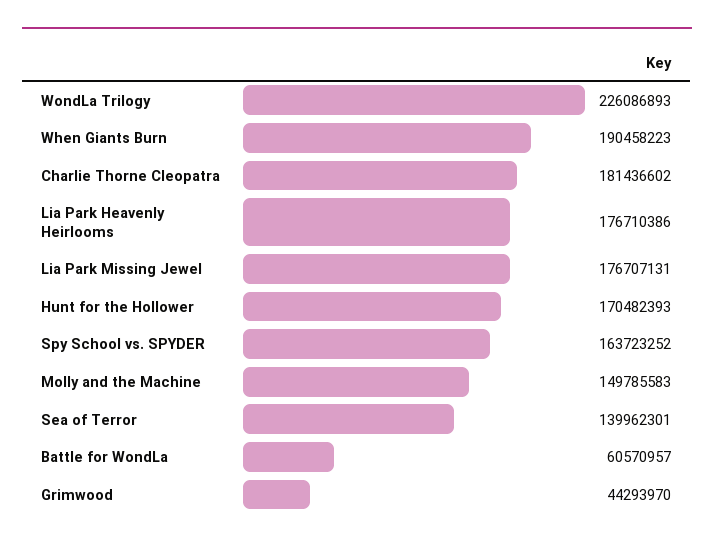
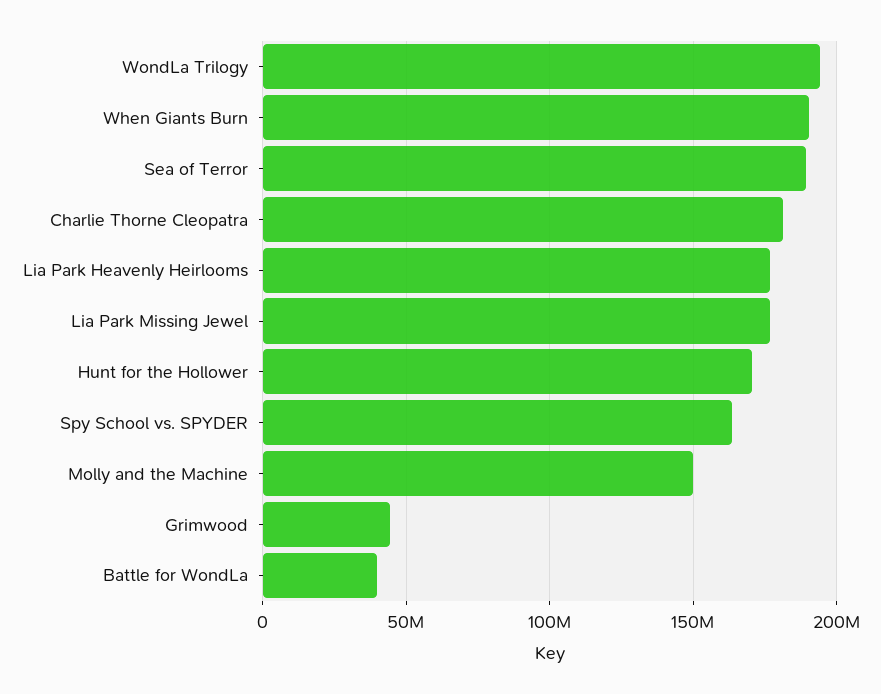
WondLa Trilogy: 226086893 -> 195000000
Sea of Terror: 139962301 -> 190000000
Battle for WondLa: 60570957 -> 40000000

